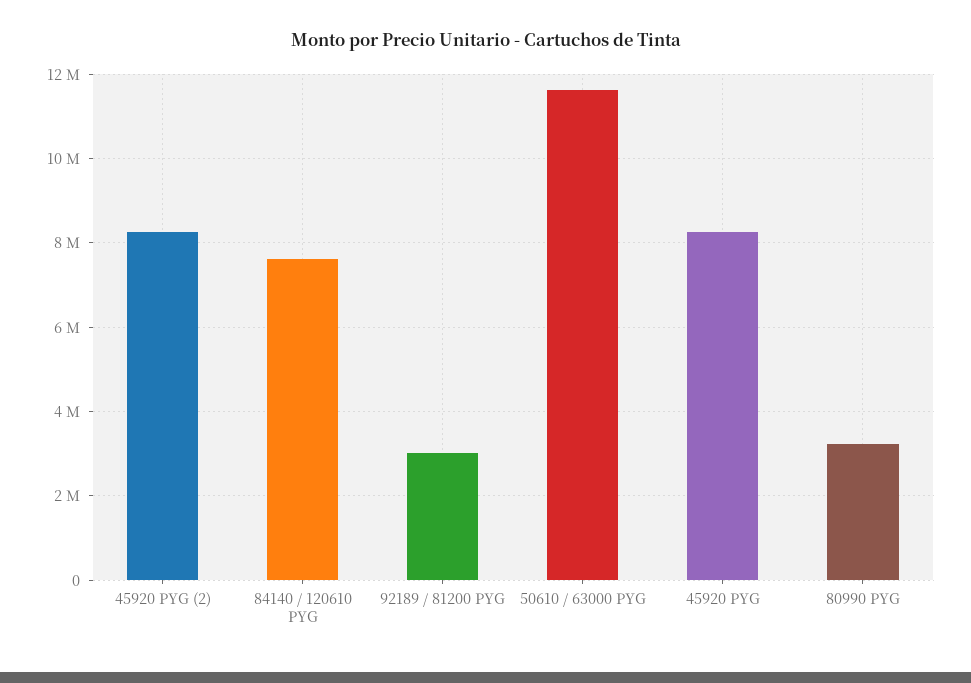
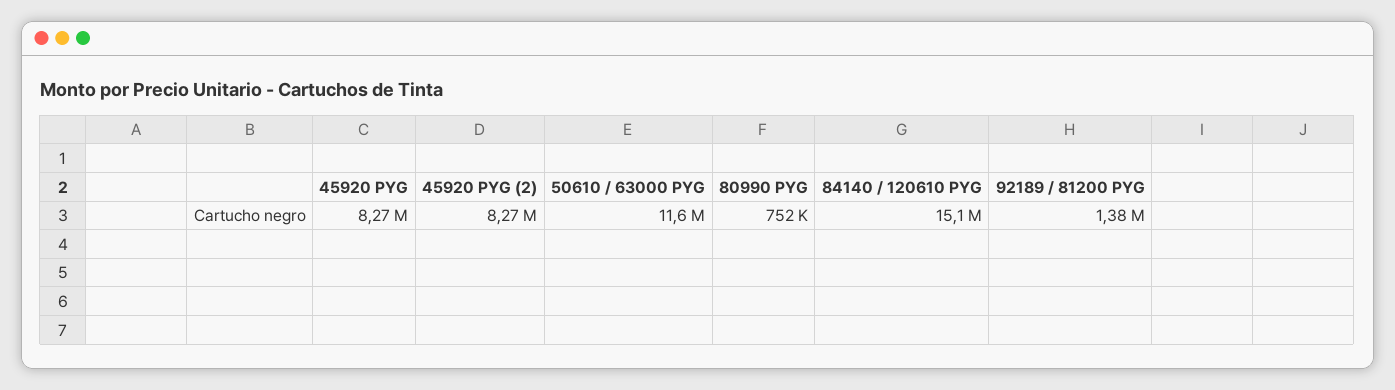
84140 / 120610 PYG: 7600000 -> 15100000
92189 / 81200 PYG: 3000000 -> 1380000
80990 PYG: 3200000 -> 752000

